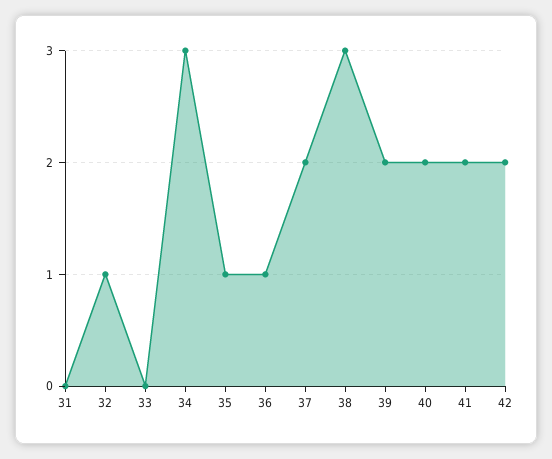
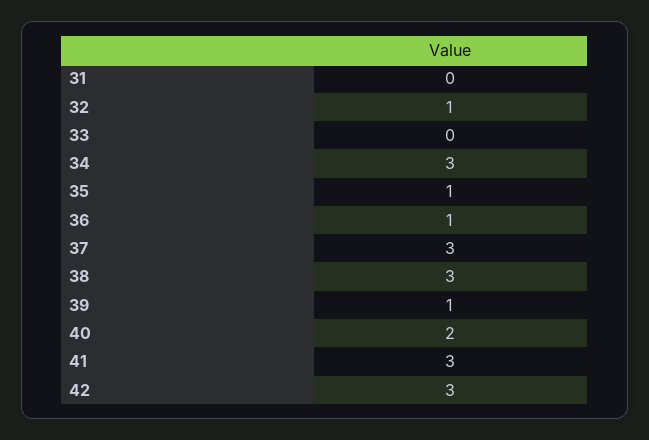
37: 2 -> 3
39: 2 -> 1
41: 2 -> 3
42: 2 -> 3

